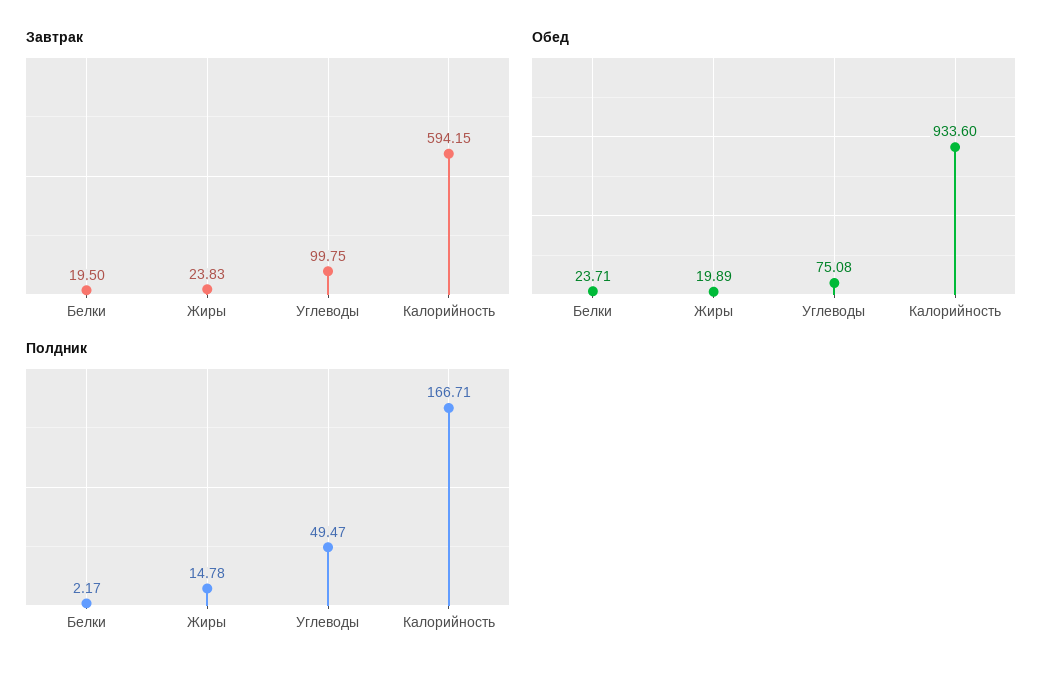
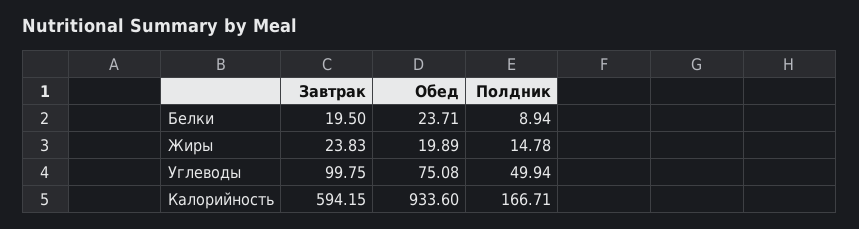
Полдник, Белки: 2.17 -> 8.94
Полдник, Углеводы: 49.47 -> 49.94

